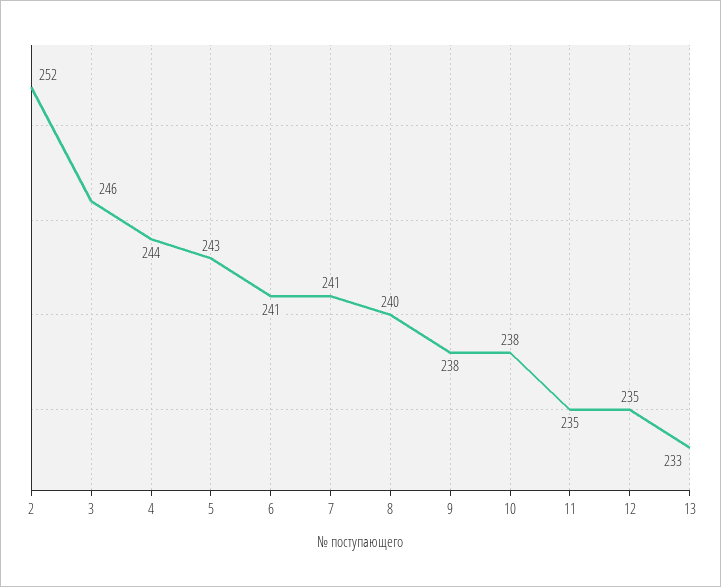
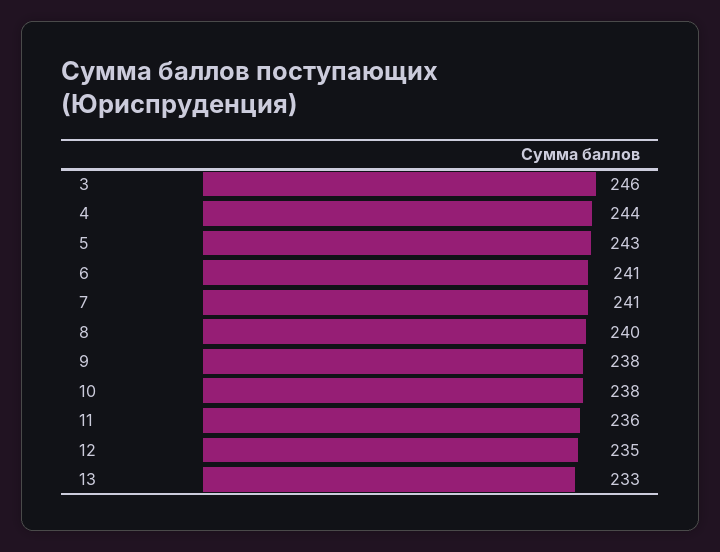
2: 252 -> none
11: 235 -> 236

